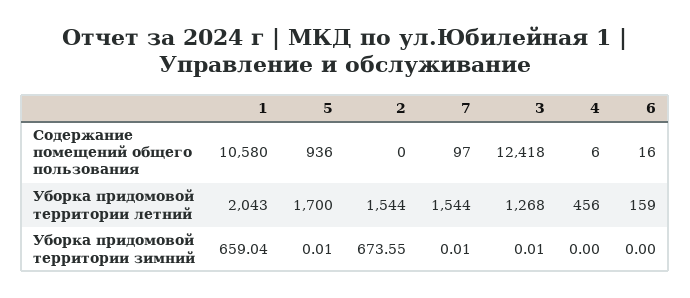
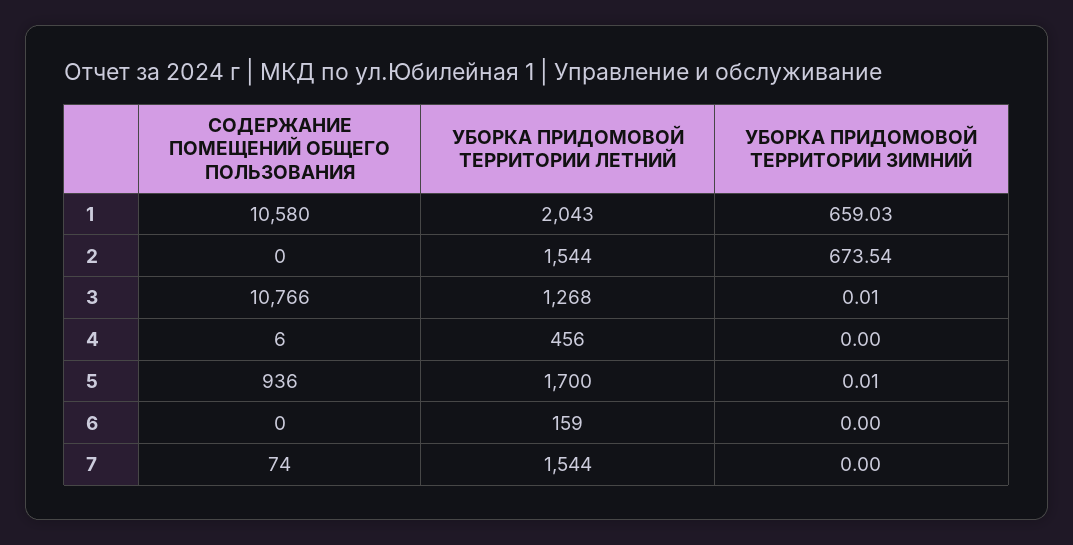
7, Содержание помещений общего пользования: 97 -> 74
3, Содержание помещений общего пользования: 12418 -> 10766
6, Содержание помещений общего пользования: 16 -> 0
1, Уборка придомовой территории зимний: 659.04 -> 659.03
2, Уборка придомовой территории зимний: 673.55 -> 673.54
7, Уборка придомовой территории зимний: 0.01 -> 0

